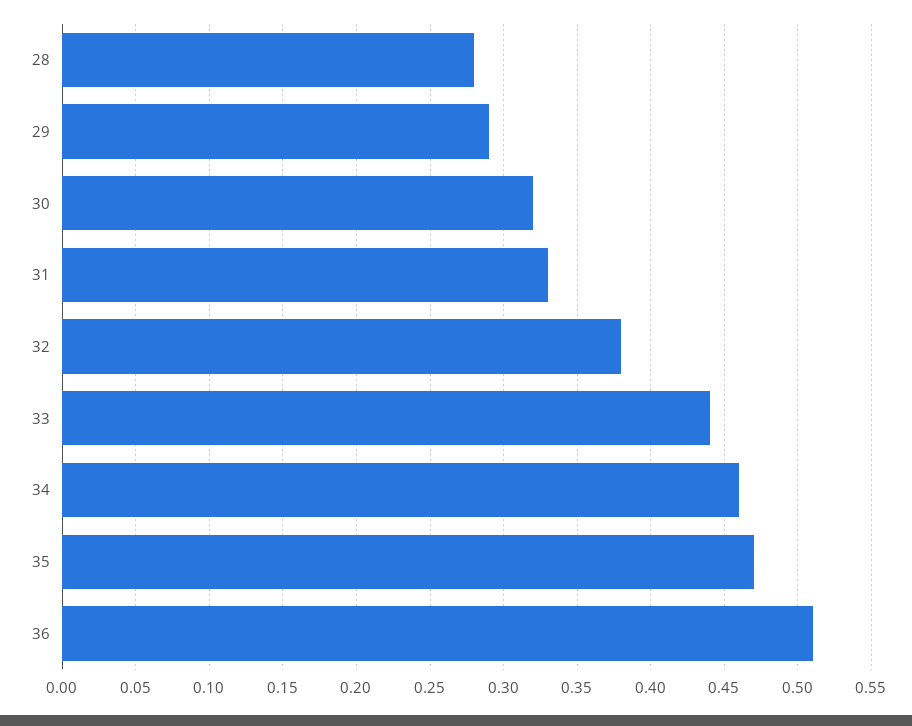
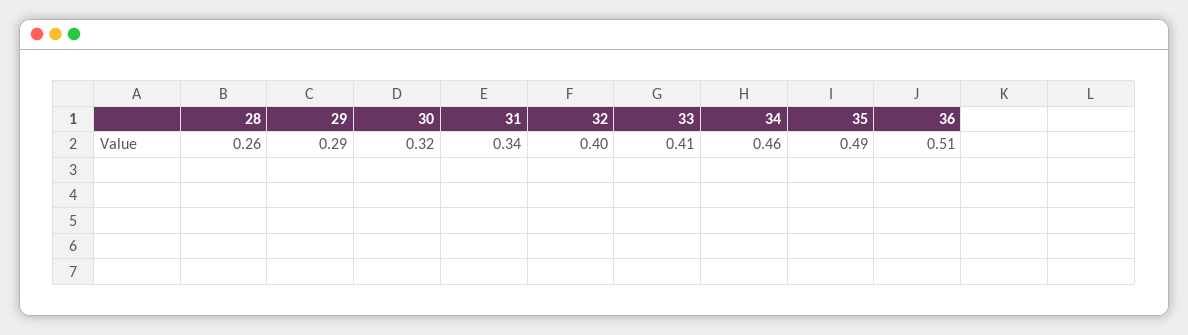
28: 0.28 -> 0.26
31: 0.33 -> 0.34
32: 0.38 -> 0.4
33: 0.44 -> 0.41
35: 0.47 -> 0.49

